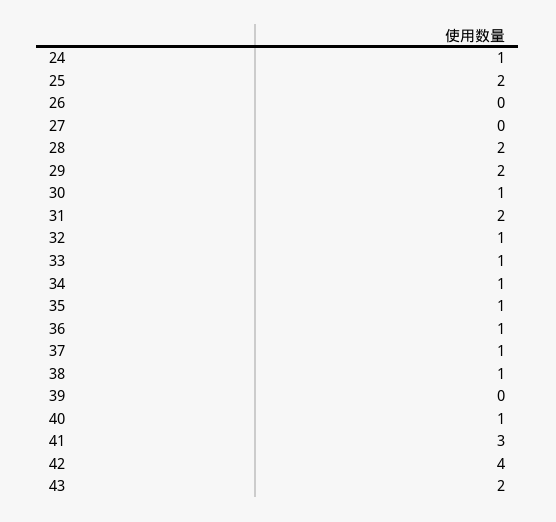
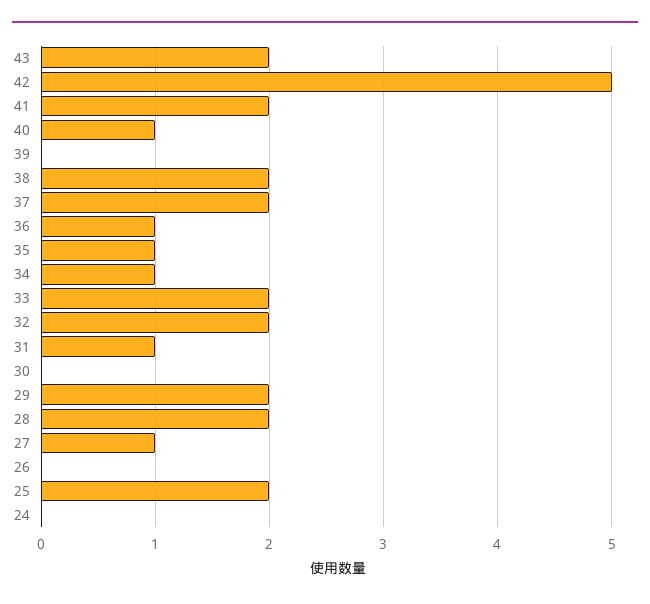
24: 1 -> 0
27: 0 -> 1
30: 1 -> 0
31: 2 -> 1
32: 1 -> 2
33: 1 -> 2
37: 1 -> 2
38: 1 -> 2
41: 3 -> 2
42: 4 -> 5

